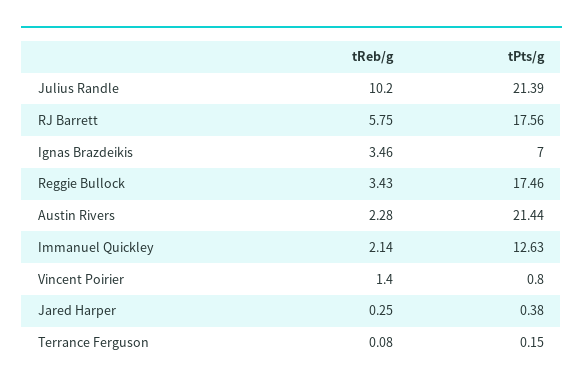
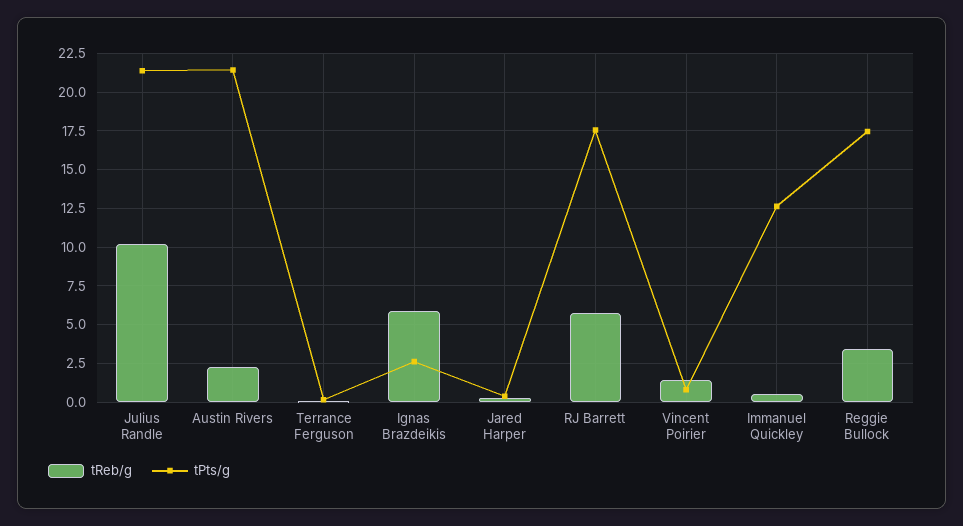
tReb/g, Ignas Brazdeikis: 3.46 -> 6
tPts/g, Ignas Brazdeikis: 7 -> 2.5
tReb/g, Immanuel Quickley: 2.14 -> 0.5

